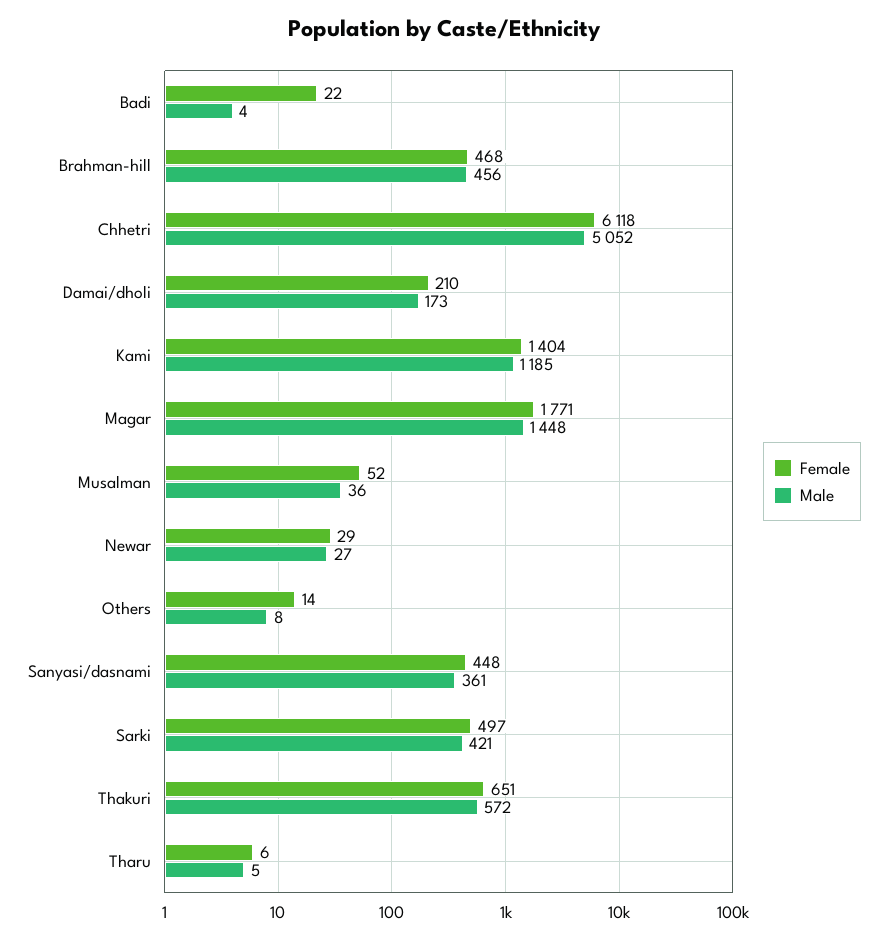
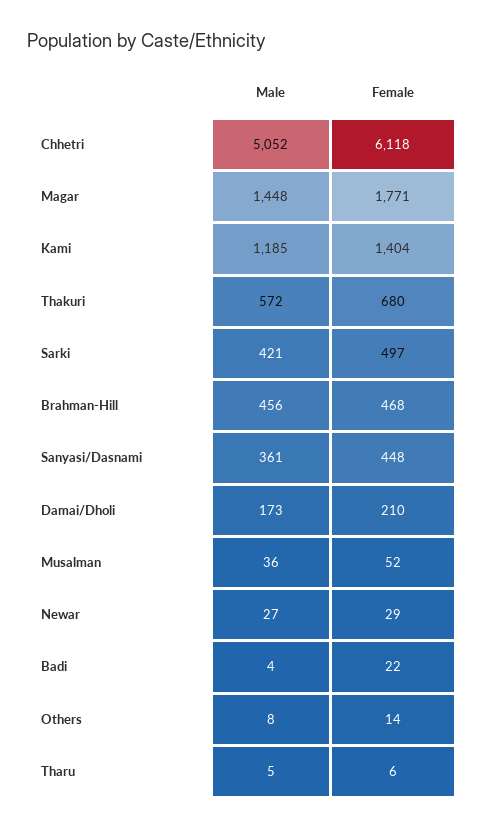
Female, Thakuri: 651 -> 680

